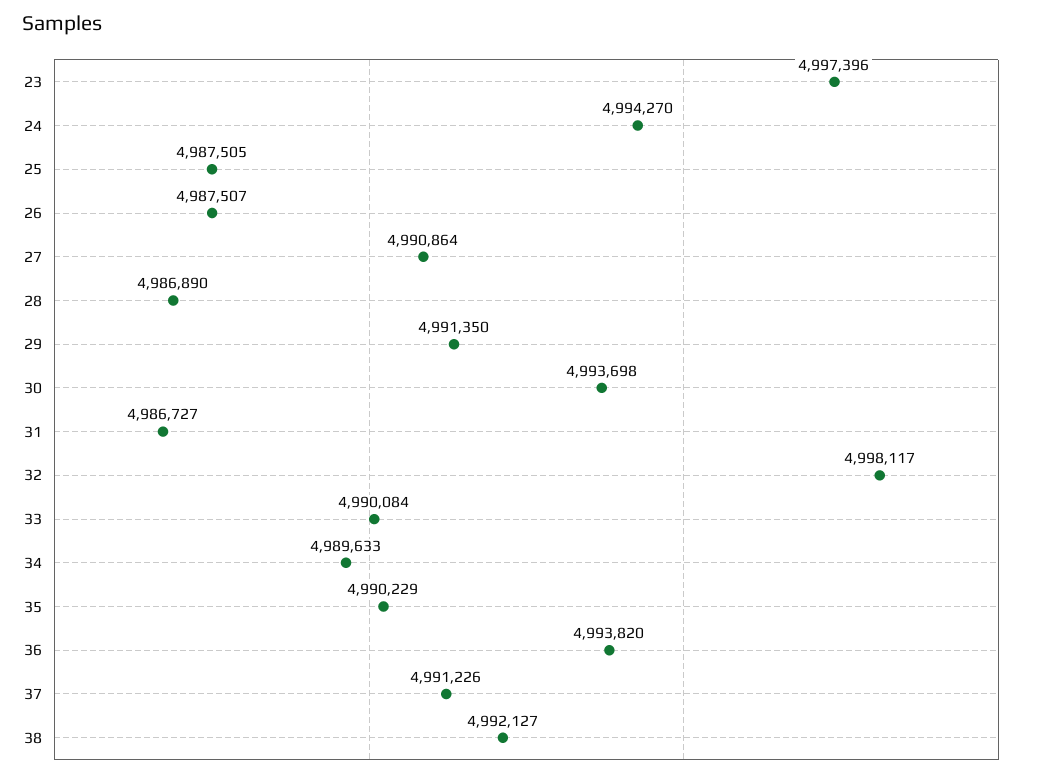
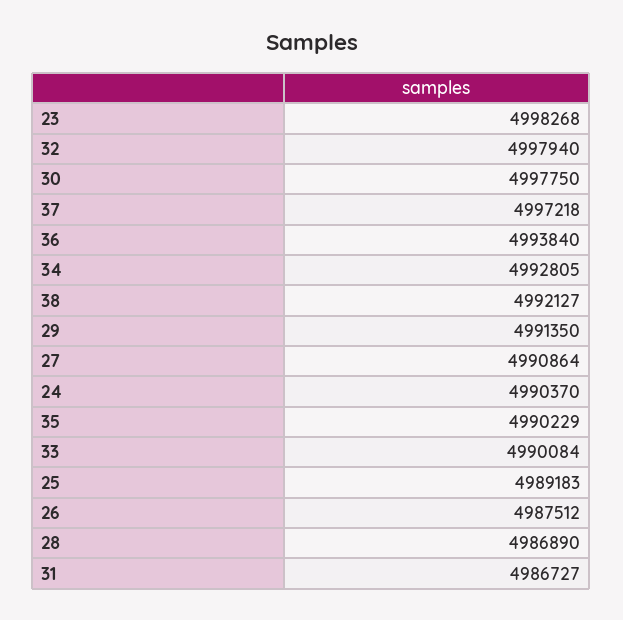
23: 4997396 -> 4998268
24: 4994270 -> 4990370
25: 4987505 -> 4989183
26: 4987507 -> 4987512
30: 4993698 -> 4997750
32: 4998117 -> 4997940
34: 4989633 -> 4992805
36: 4993820 -> 4993840
37: 4991226 -> 4997218

